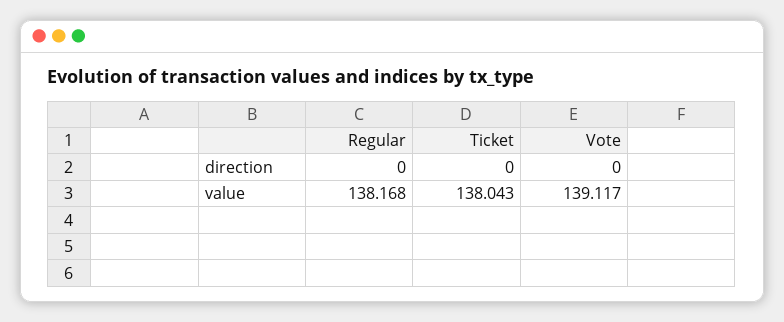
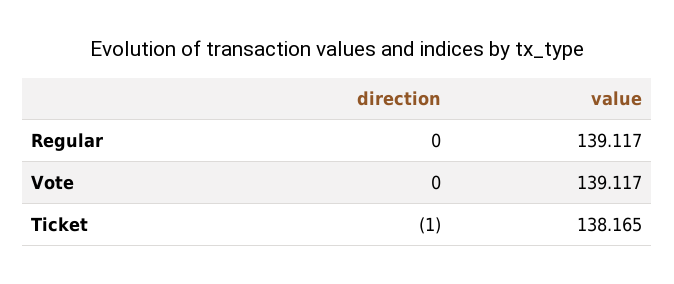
Ticket, direction: 0 -> -1
Regular, value: 138.168 -> 139.117
Ticket, value: 138.043 -> 138.165

